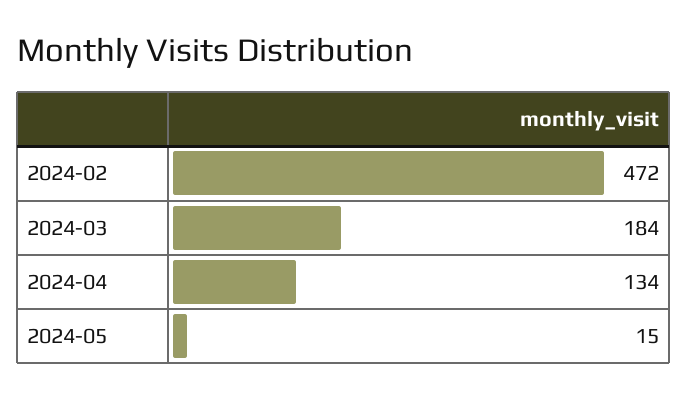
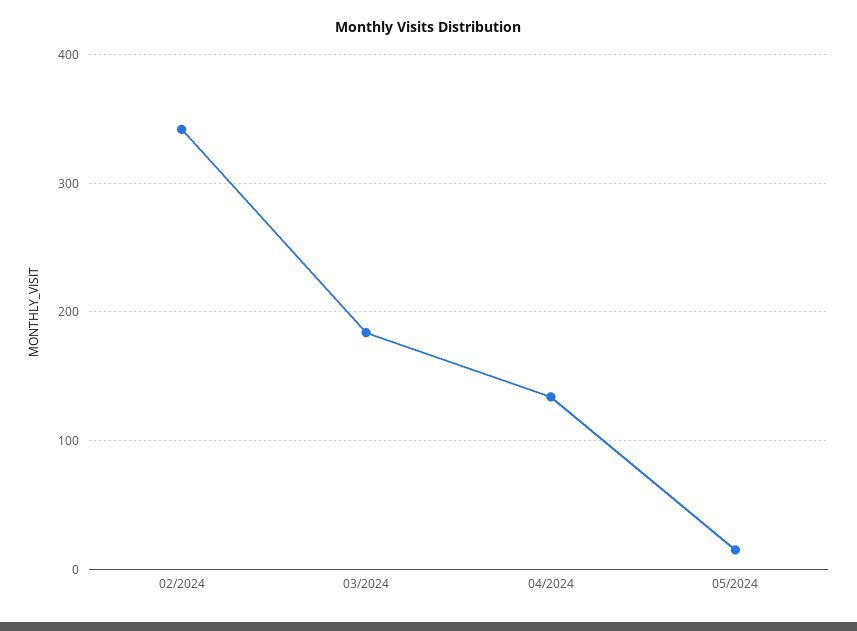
2024-02: 472 -> 340

